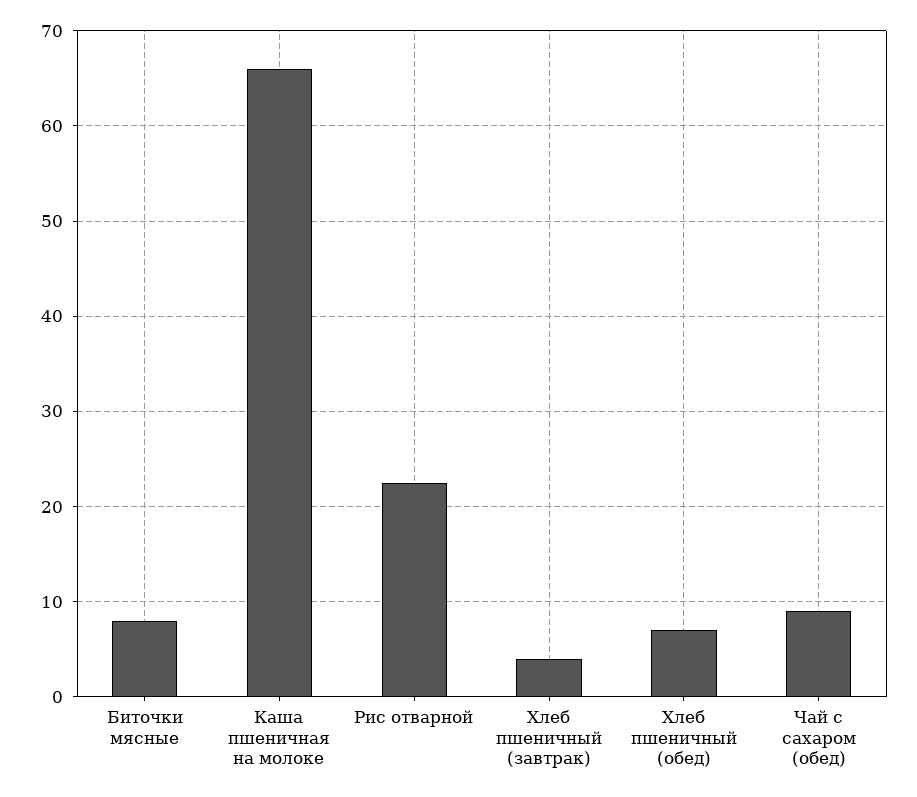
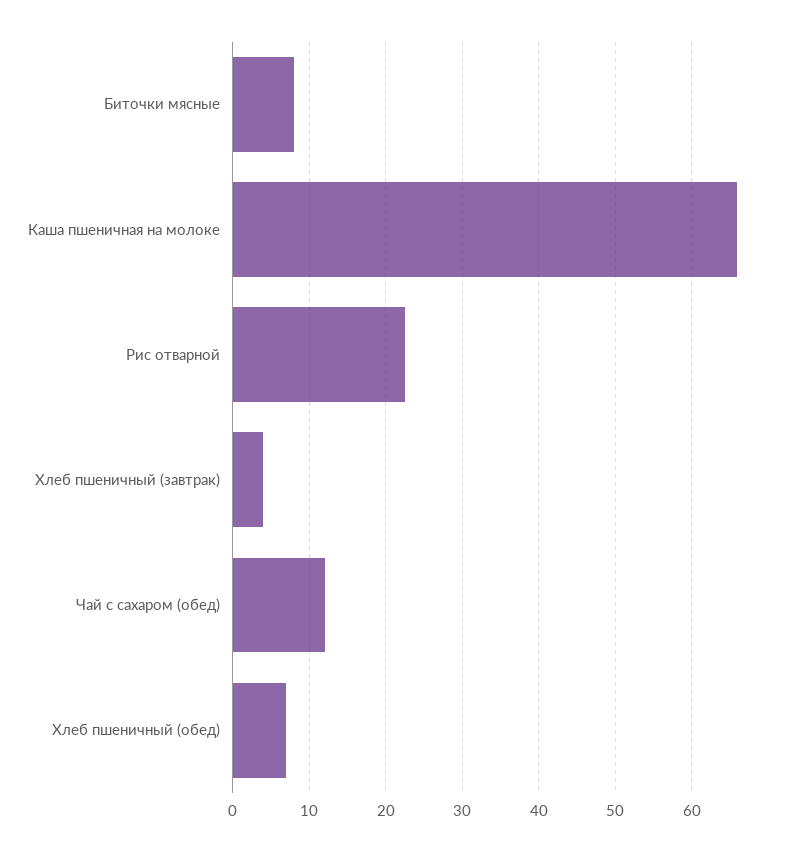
Чай с сахаром (обед): 9 -> 12

